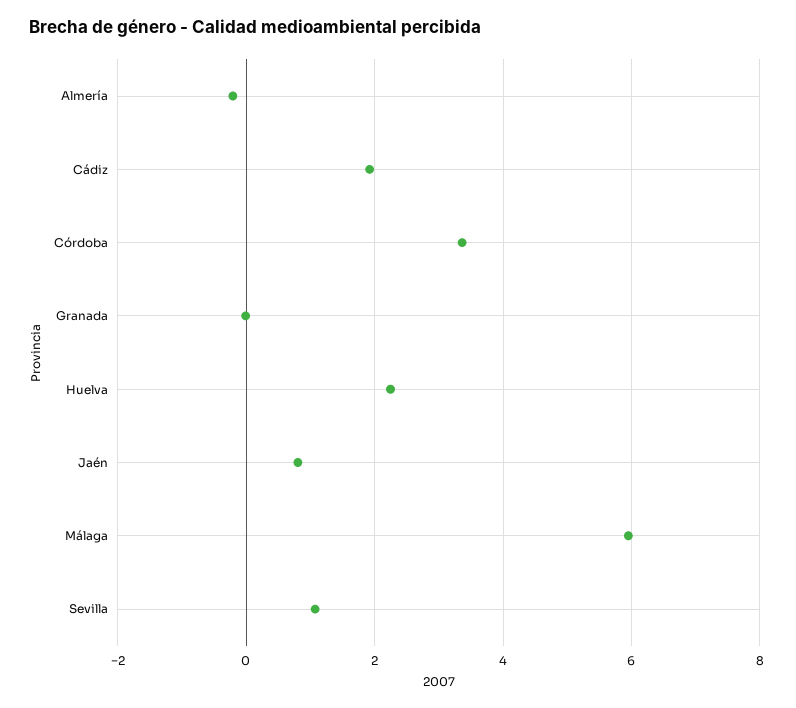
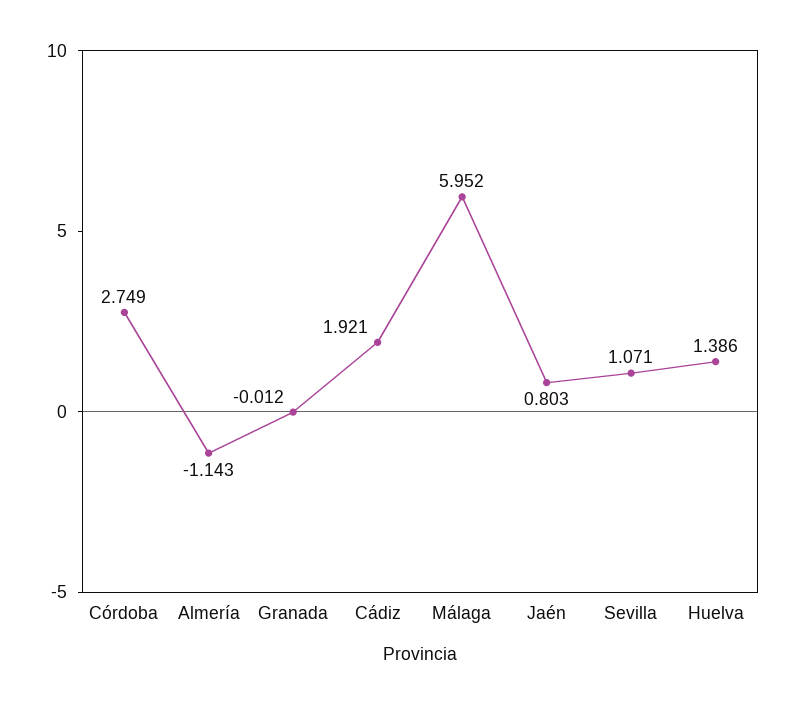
Almería: -0.2 -> -1.143
Córdoba: 3.4 -> 2.749
Huelva: 2.2 -> 1.386

